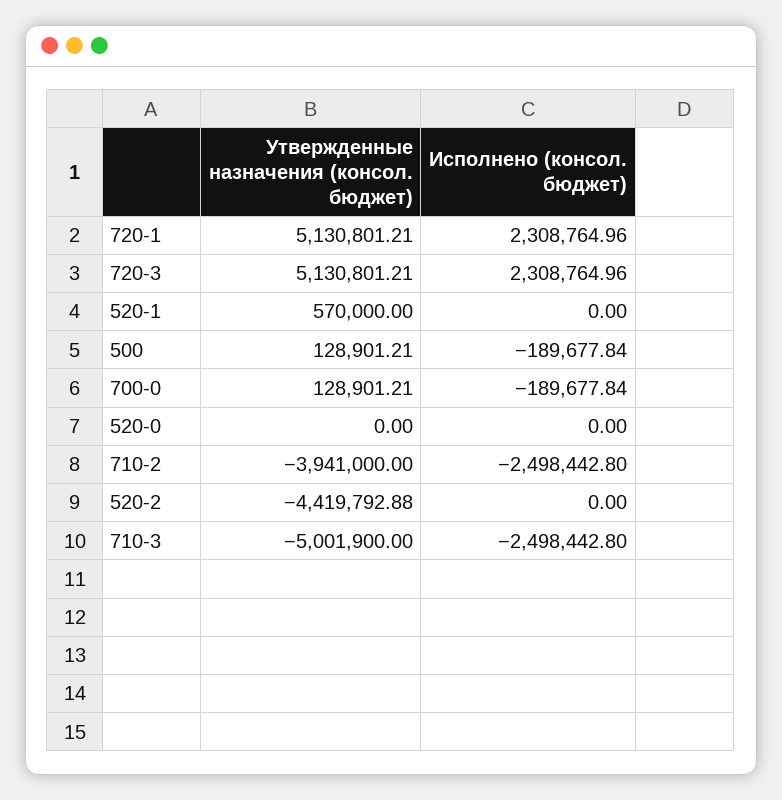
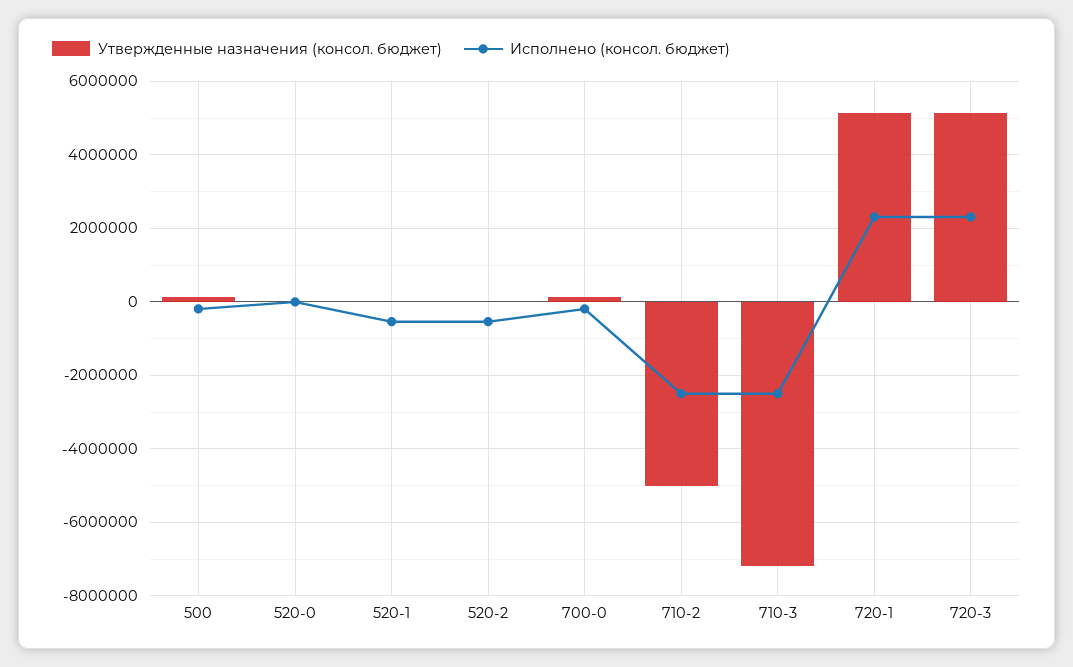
Утвержденные назначения (консол. бюджет), 520-1: 570000 -> 0
Исполнено (консол. бюджет), 520-1: 0 -> -600000
Утвержденные назначения (консол. бюджет), 710-2: -3941000 -> -5000000
Утвержденные назначения (консол. бюджет), 520-2: -4419792.88 -> 0
Исполнено (консол. бюджет), 520-2: 0 -> -600000
Утвержденные назначения (консол. бюджет), 710-3: -5001900 -> -7200000

